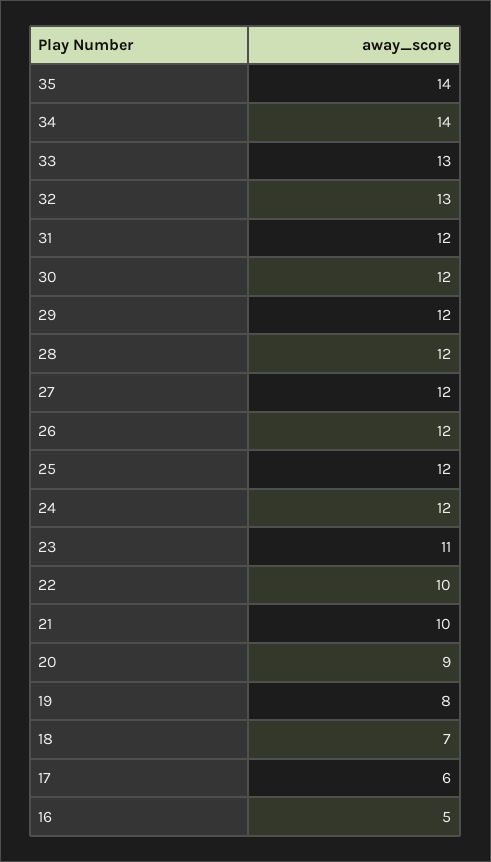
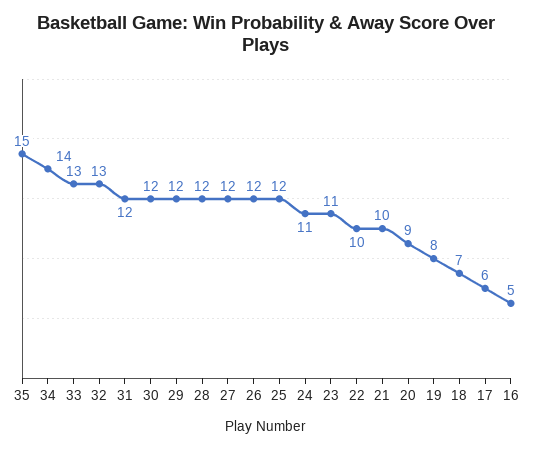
35: 14 -> 15
24: 12 -> 11

